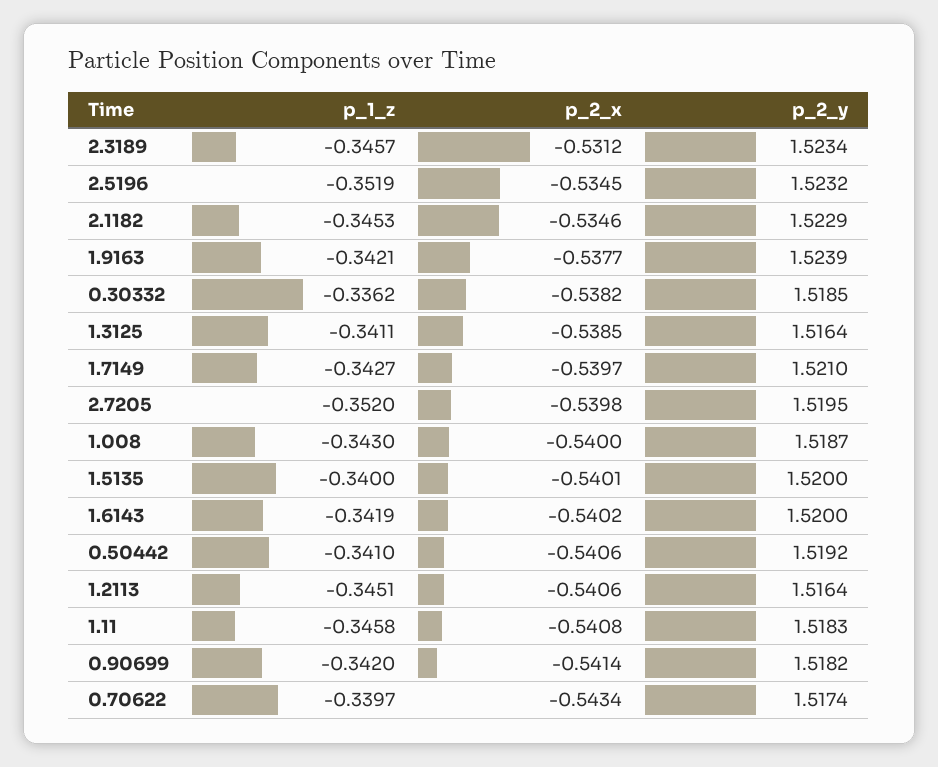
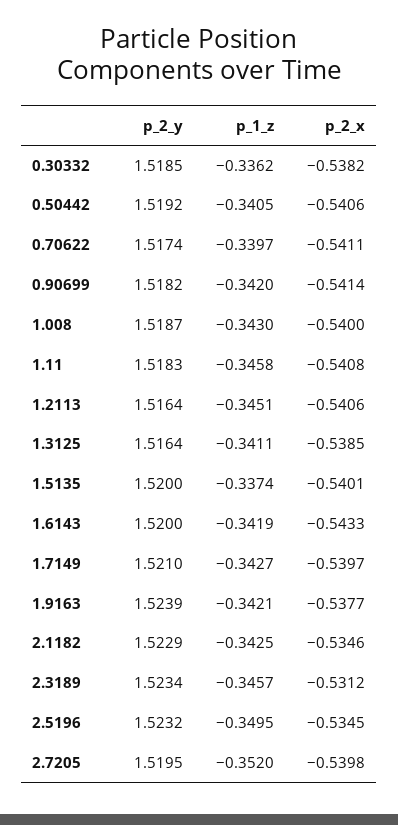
p_1_z, 2.5196: -0.3519 -> -0.3495
p_1_z, 2.1182: -0.3453 -> -0.3425
p_1_z, 1.5135: -0.34 -> -0.3374
p_2_x, 1.6143: -0.5402 -> -0.5433
p_1_z, 0.50442: -0.341 -> -0.3405
p_2_x, 0.70622: -0.5434 -> -0.5411

